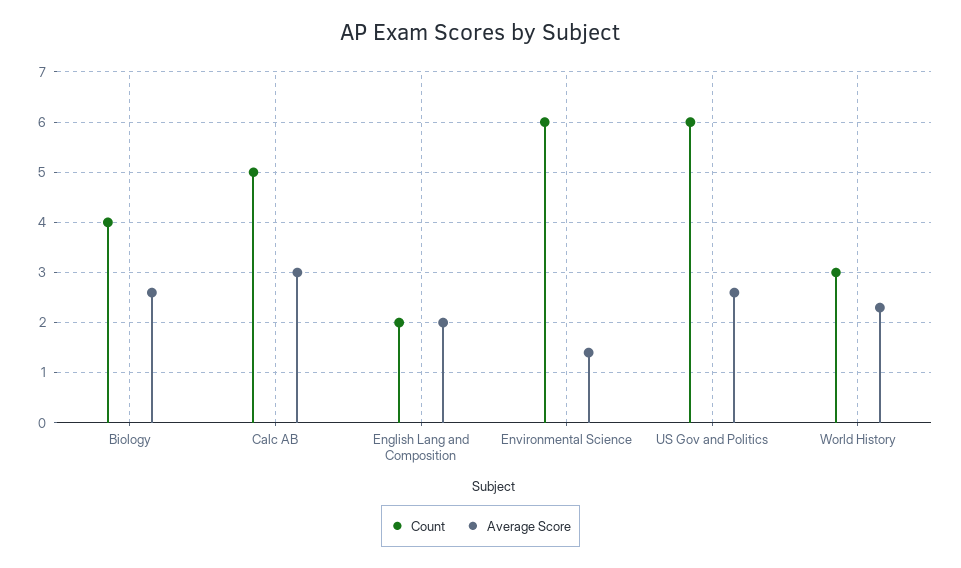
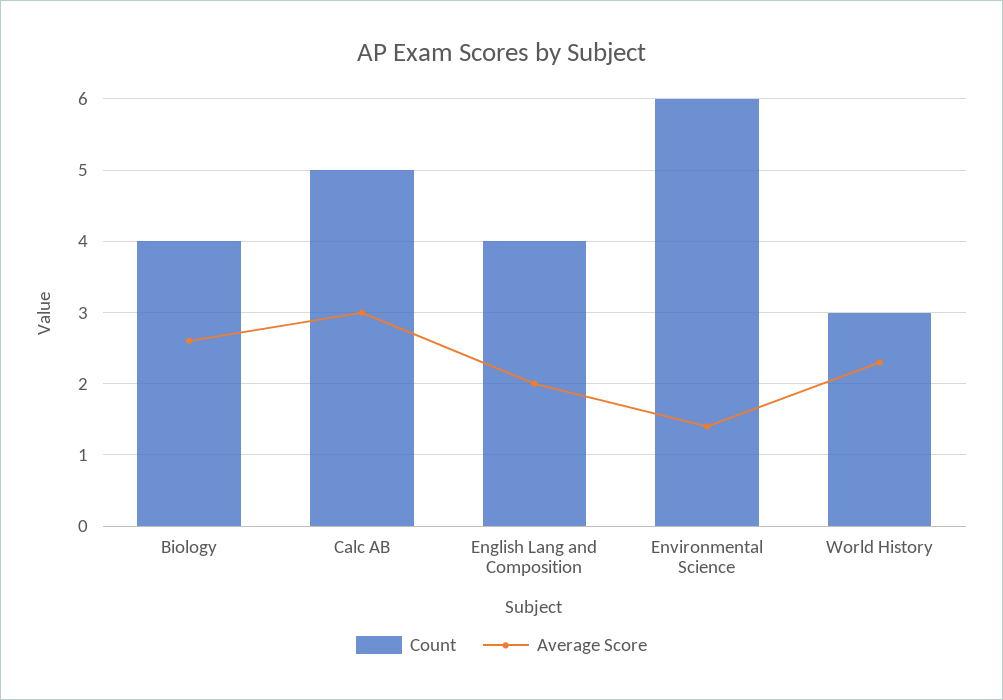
Count, English Lang and Composition: 2 -> 4
Count, US Gov and Politics: 6 -> none
Average Score, US Gov and Politics: 2.5 -> none

